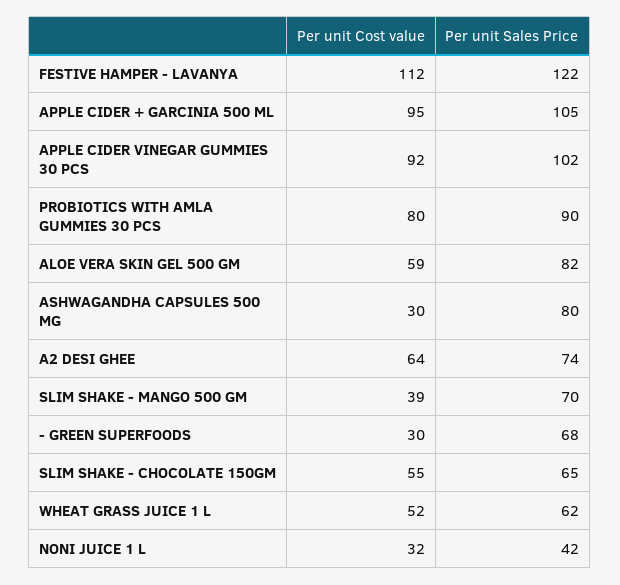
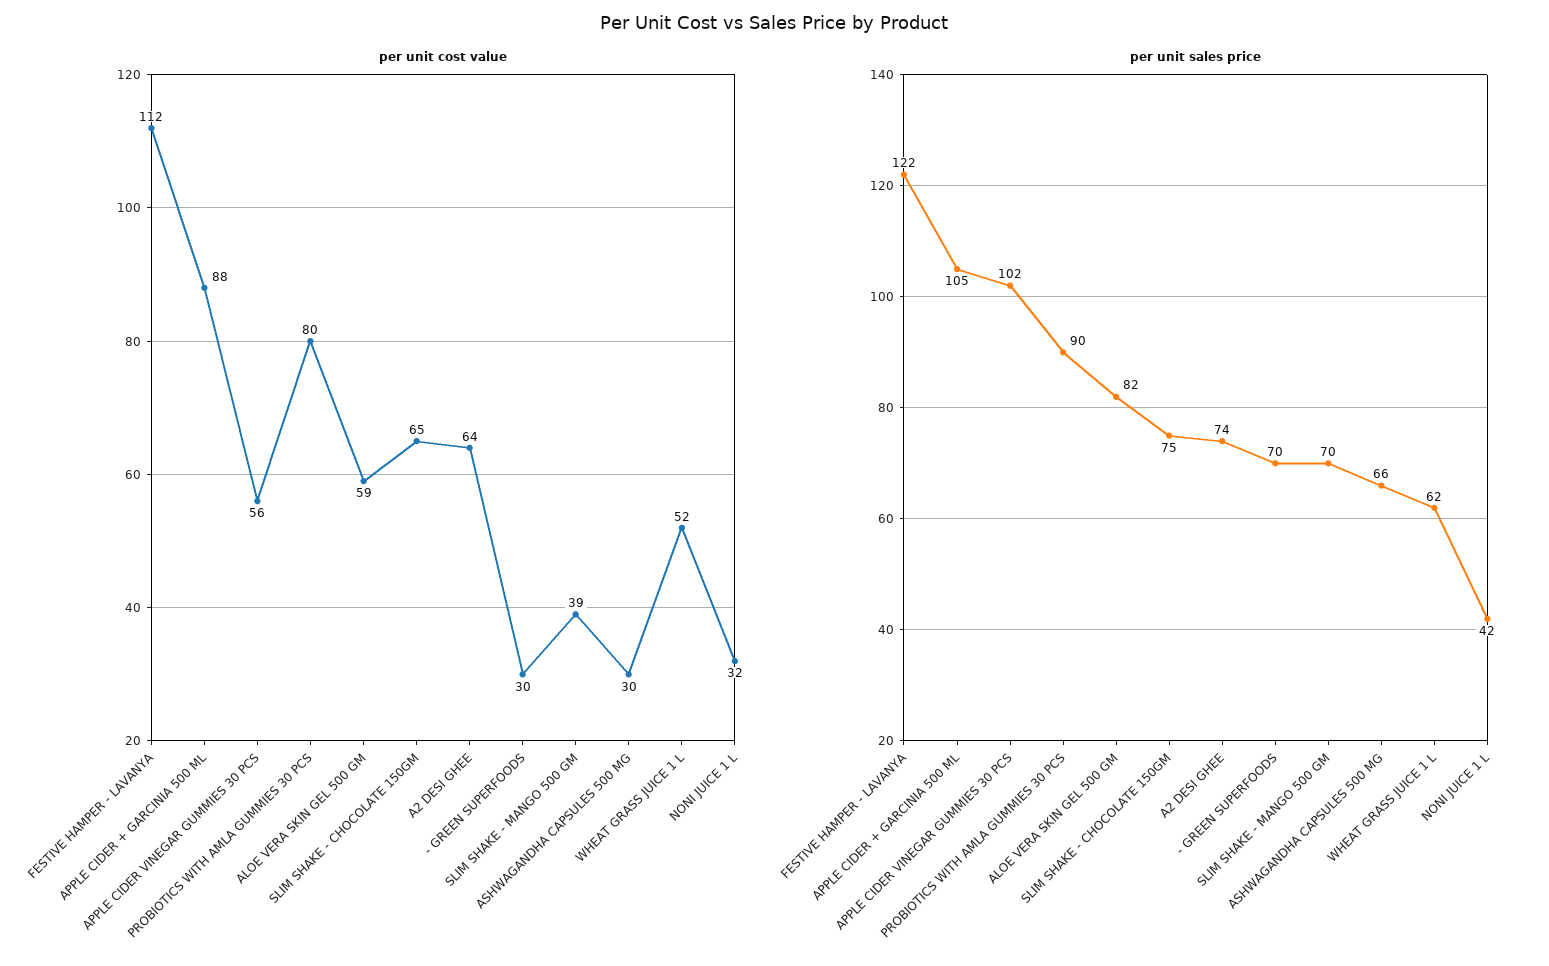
Per unit Cost value, APPLE CIDER + GARCINIA 500 ML: 95 -> 88
Per unit Cost value, APPLE CIDER VINEGAR GUMMIES 30 PCS: 92 -> 56
Per unit Sales Price, ASHWAGANDHA CAPSULES 500 MG: 80 -> 66
Per unit Sales Price, - GREEN SUPERFOODS: 68 -> 70
Per unit Cost value, SLIM SHAKE - CHOCOLATE 150GM: 55 -> 65
Per unit Sales Price, SLIM SHAKE - CHOCOLATE 150GM: 65 -> 75

